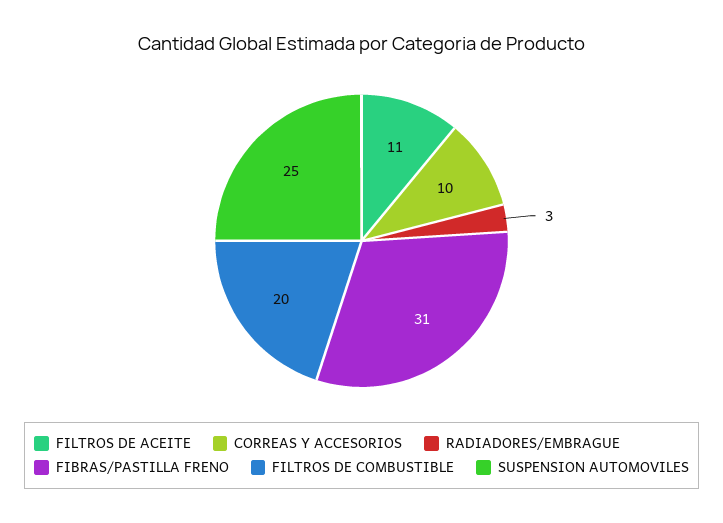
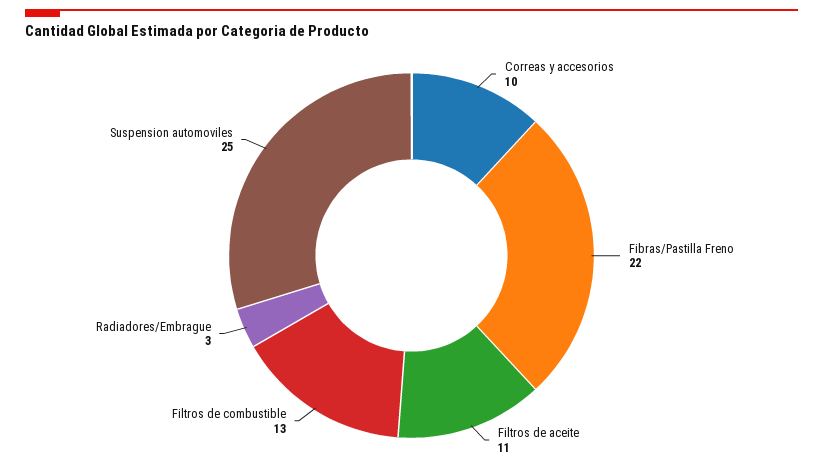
FIBRAS/PASTILLA FRENO: 31 -> 22
FILTROS DE COMBUSTIBLE: 20 -> 13

